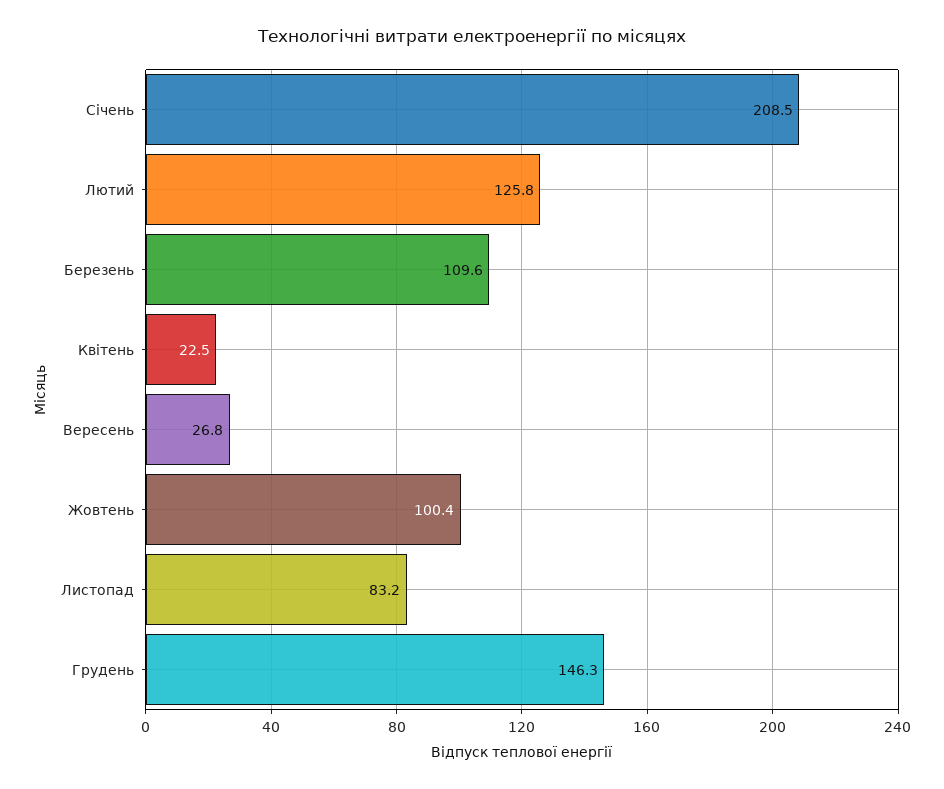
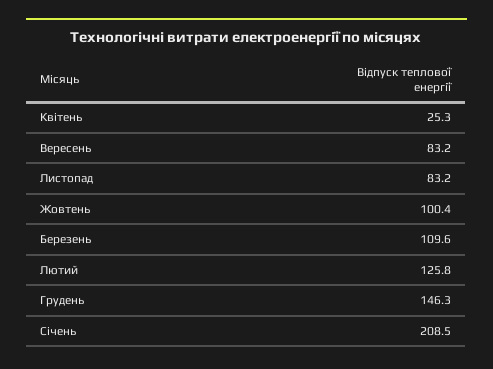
Квітень: 22.5 -> 25.3
Вересень: 26.8 -> 83.2

